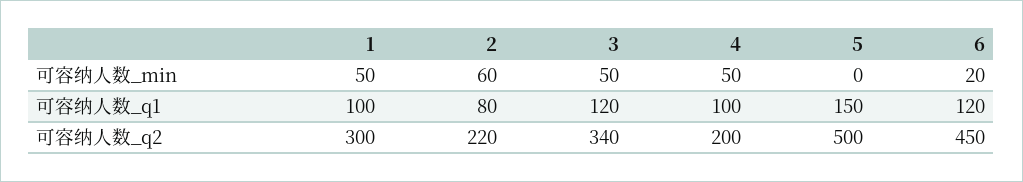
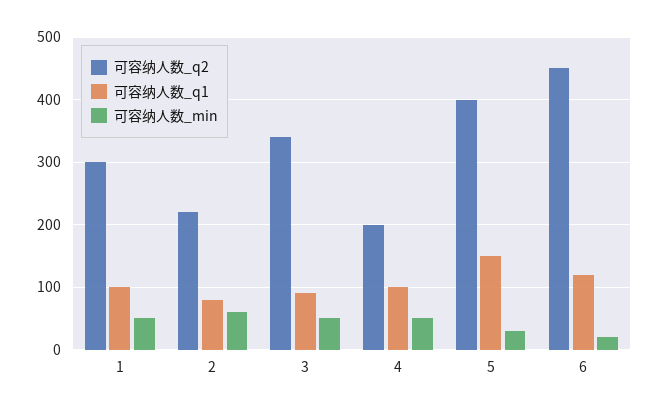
可容纳人数_min, 5: 0 -> 30
可容纳人数_q1, 3: 120 -> 90
可容纳人数_q2, 5: 500 -> 400

